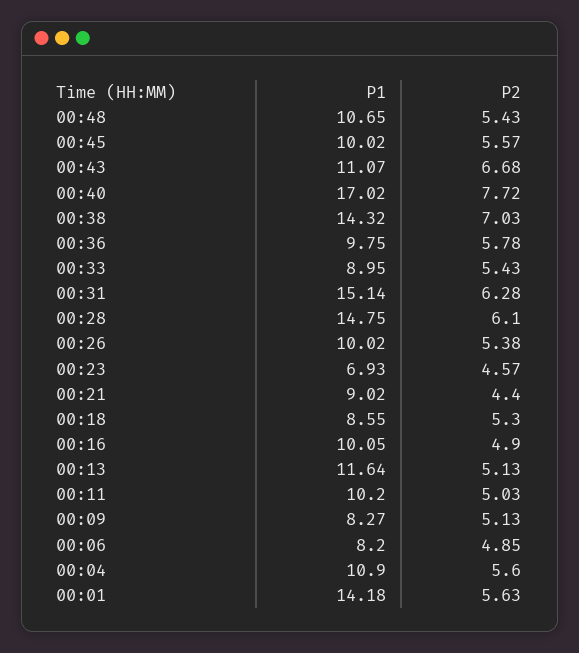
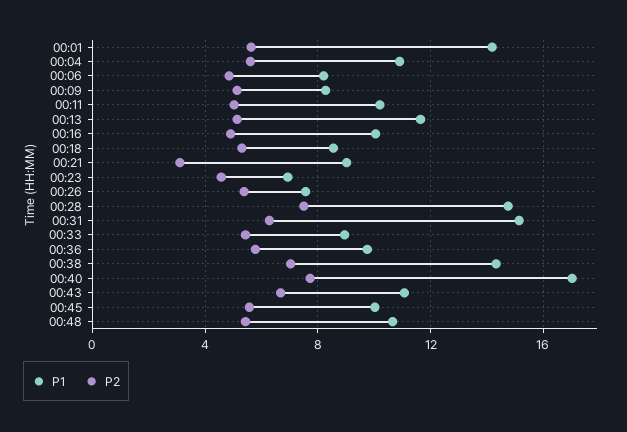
P2, 00:28: 6.1 -> 7.5
P1, 00:26: 10.02 -> 7.5
P2, 00:21: 4.4 -> 3

